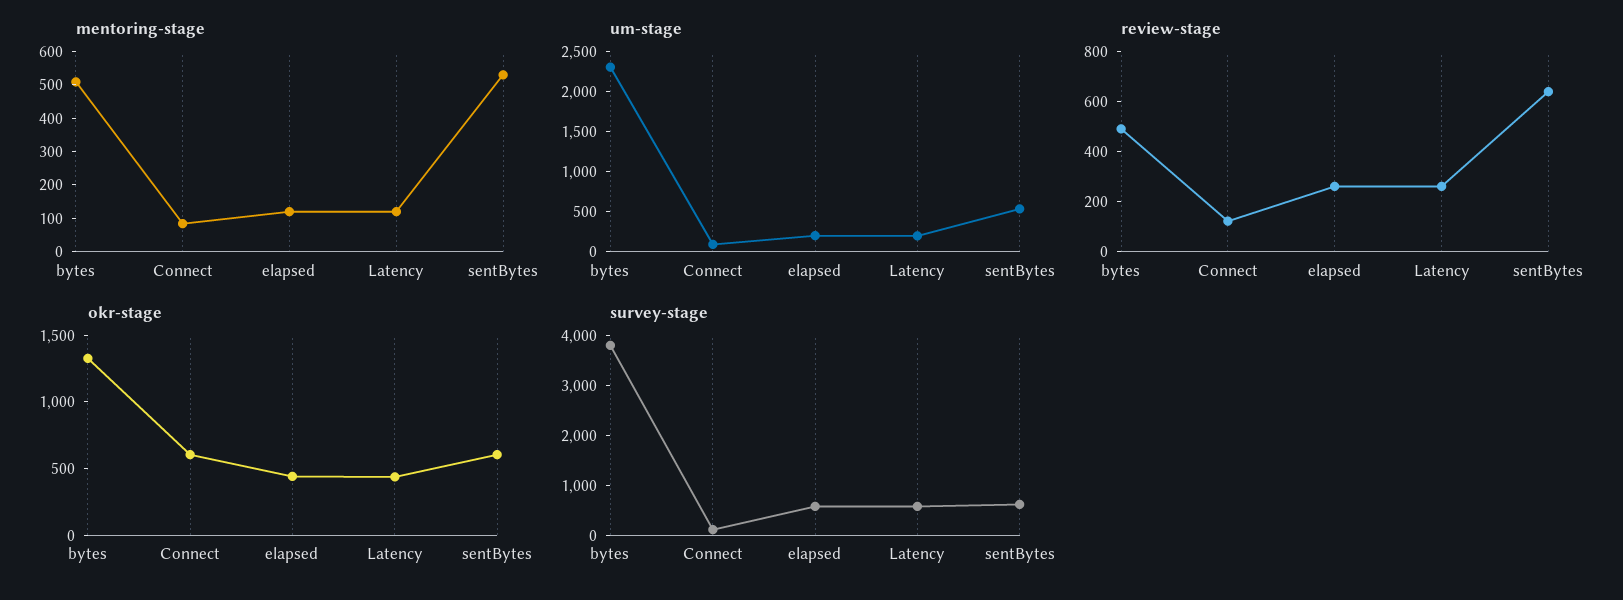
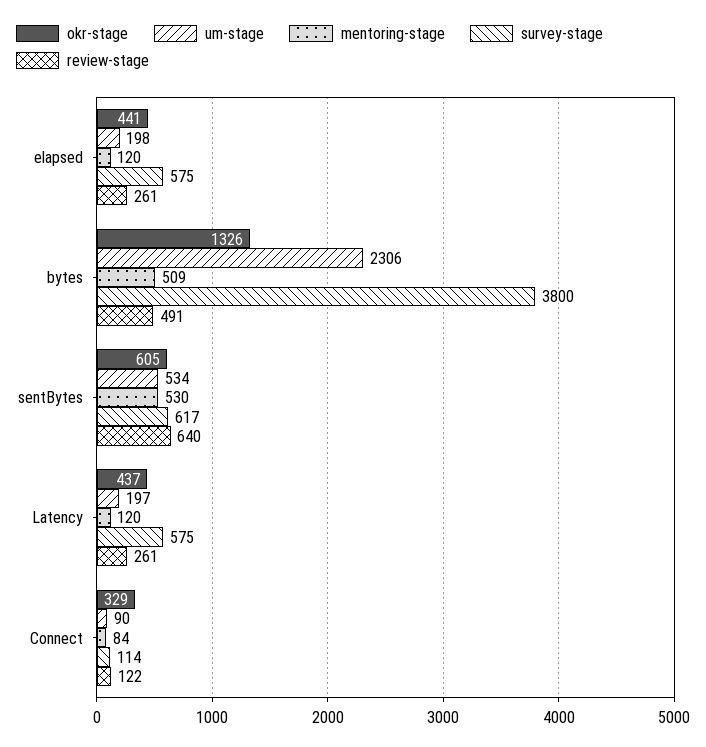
okr-stage, Connect: 600 -> 329

